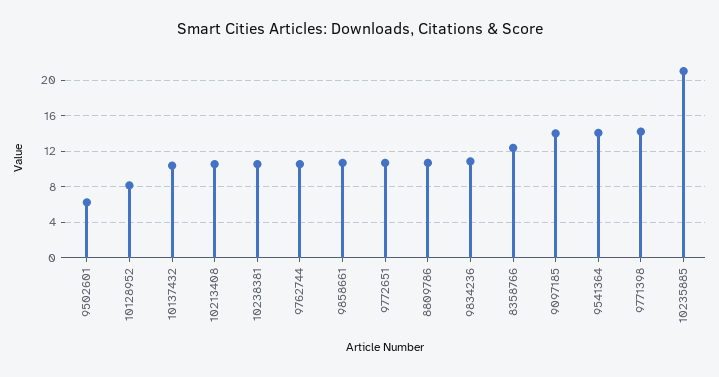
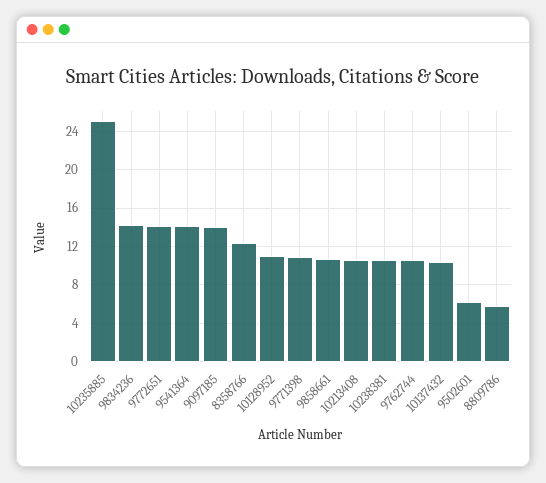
10128952: 8 -> 11
9772651: 11 -> 14
8809786: 11 -> 6
9834236: 11 -> 14
9771398: 14 -> 11
10235885: 21 -> 25

